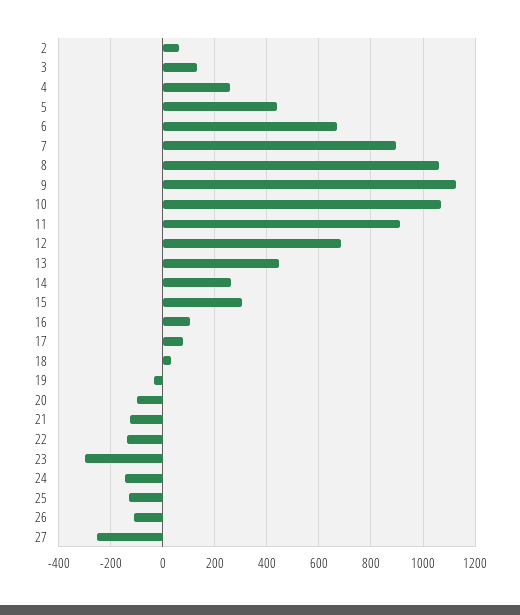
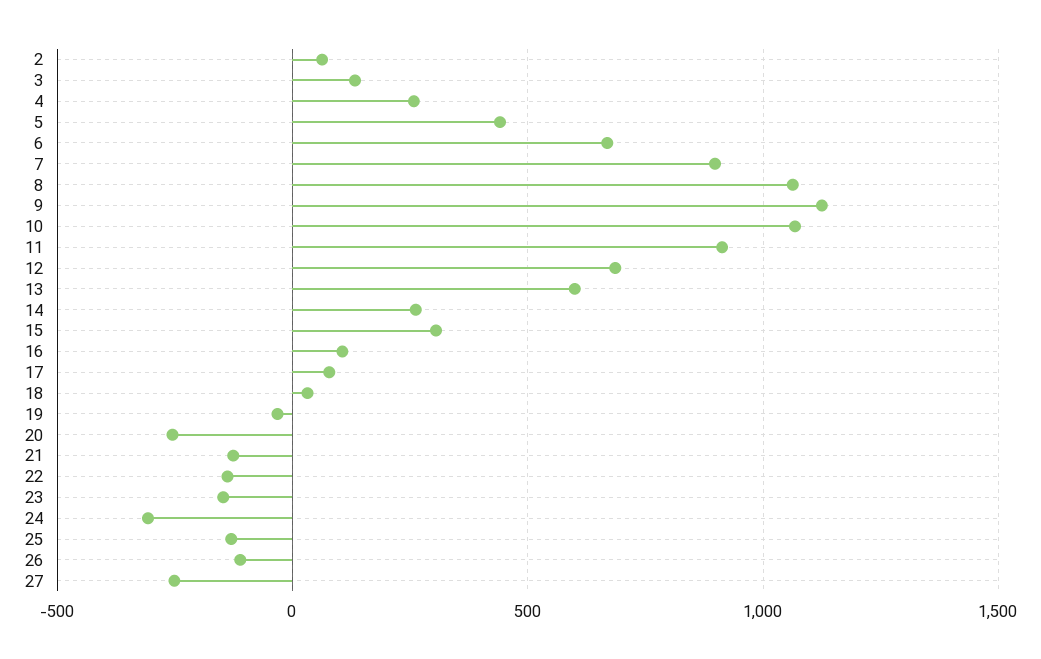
13: 450 -> 600
20: -100 -> -250
23: -300 -> -150
24: -150 -> -300

